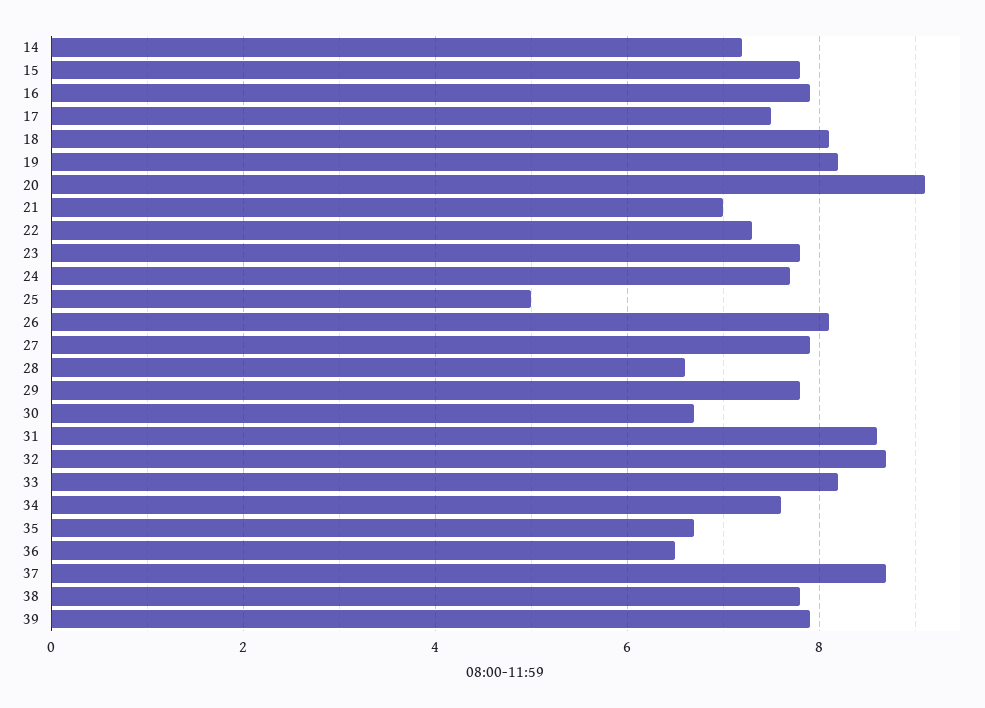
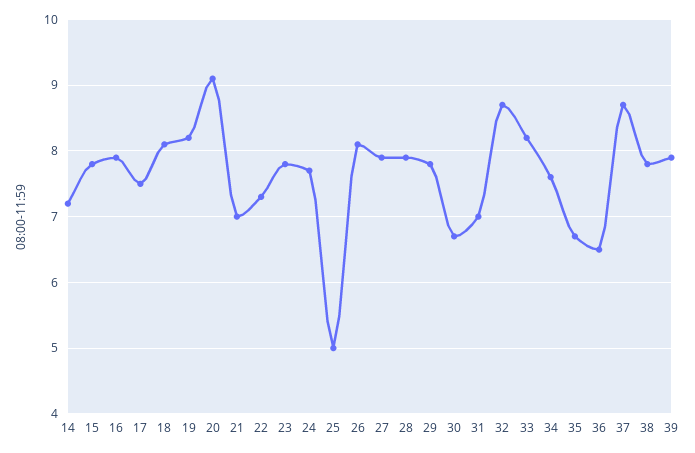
28: 6.5 -> 7.9
31: 8.5 -> 7

